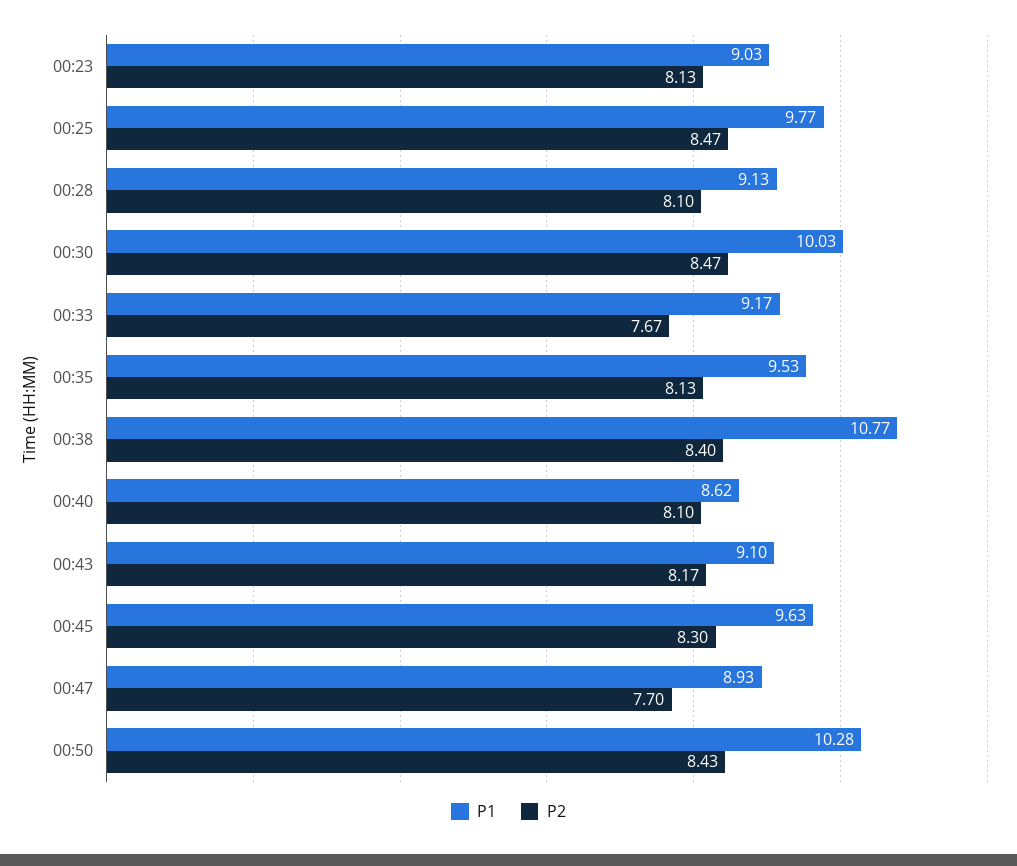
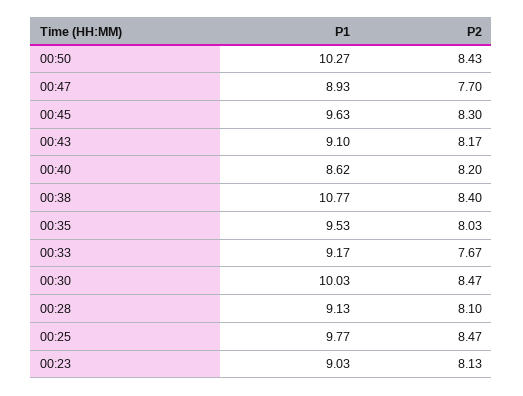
P2, 00:35: 8.13 -> 8.03
P2, 00:40: 8.1 -> 8.2
P1, 00:50: 10.28 -> 10.27

